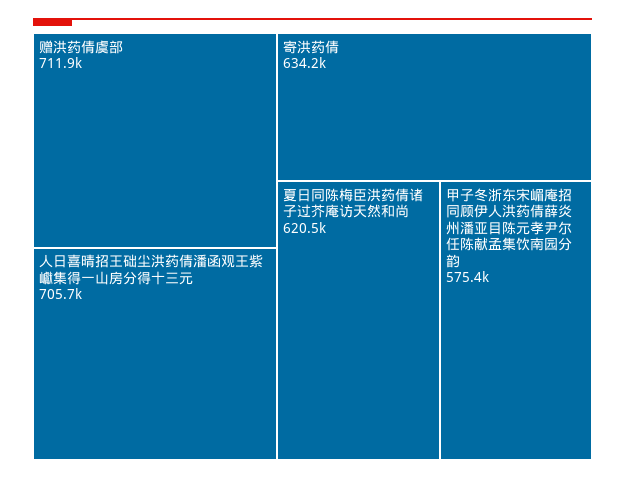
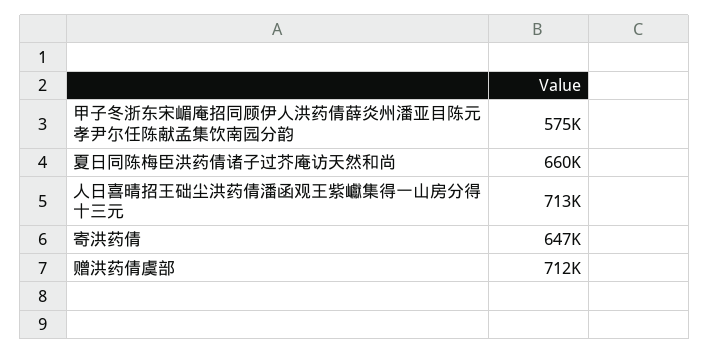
人日喜晴招王础尘洪药倩潘函观王紫巘集得一山房分得十三元: 705700 -> 713000
寄洪药倩: 634200 -> 647000
夏日同陈梅臣洪药倩诸子过芥庵访天然和尚: 620500 -> 660000

